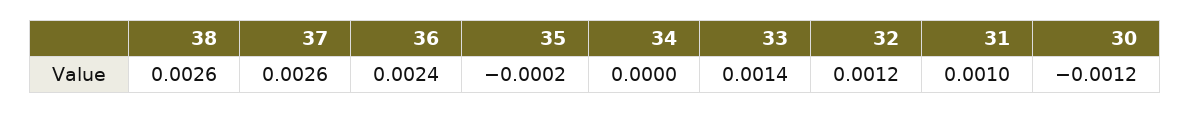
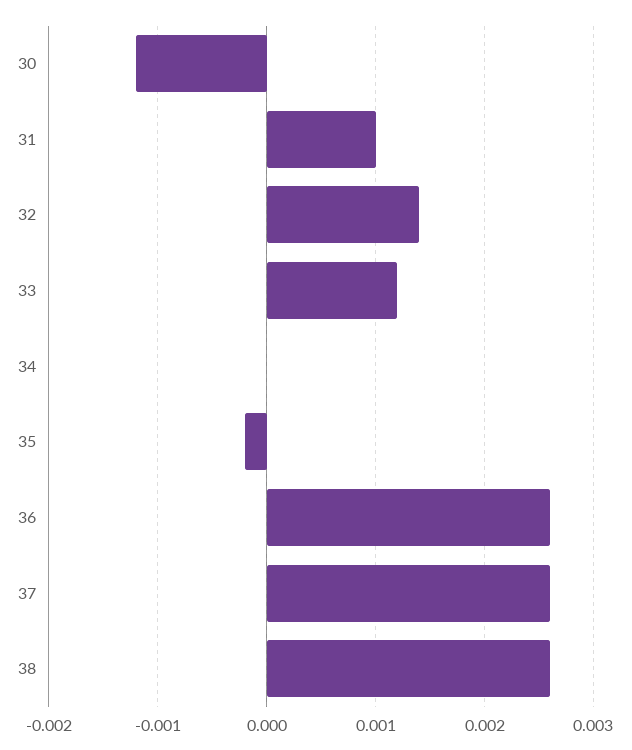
36: 0.0024 -> 0.0026
33: 0.0014 -> 0.0012
32: 0.0012 -> 0.0014

